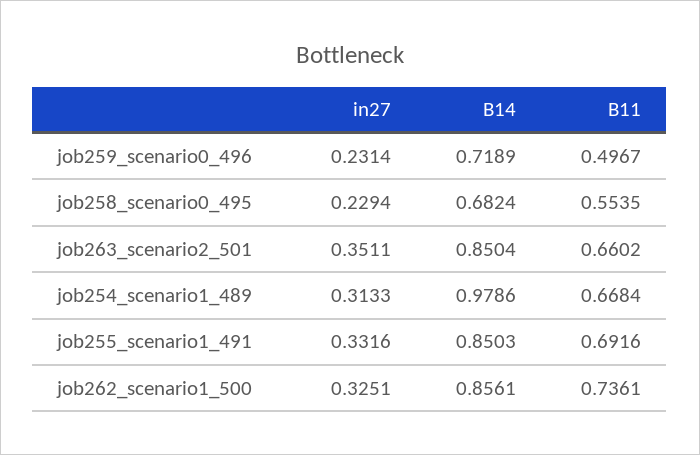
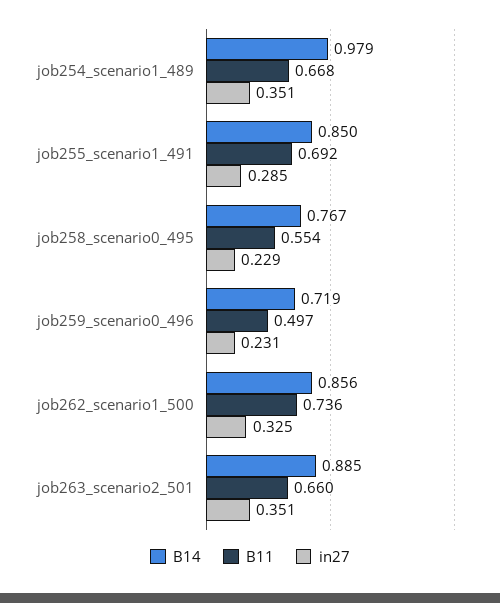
B14, job258_scenario0_495: 0.6824 -> 0.767
B14, job263_scenario2_501: 0.8504 -> 0.885
in27, job254_scenario1_489: 0.3133 -> 0.351
in27, job255_scenario1_491: 0.3316 -> 0.285

